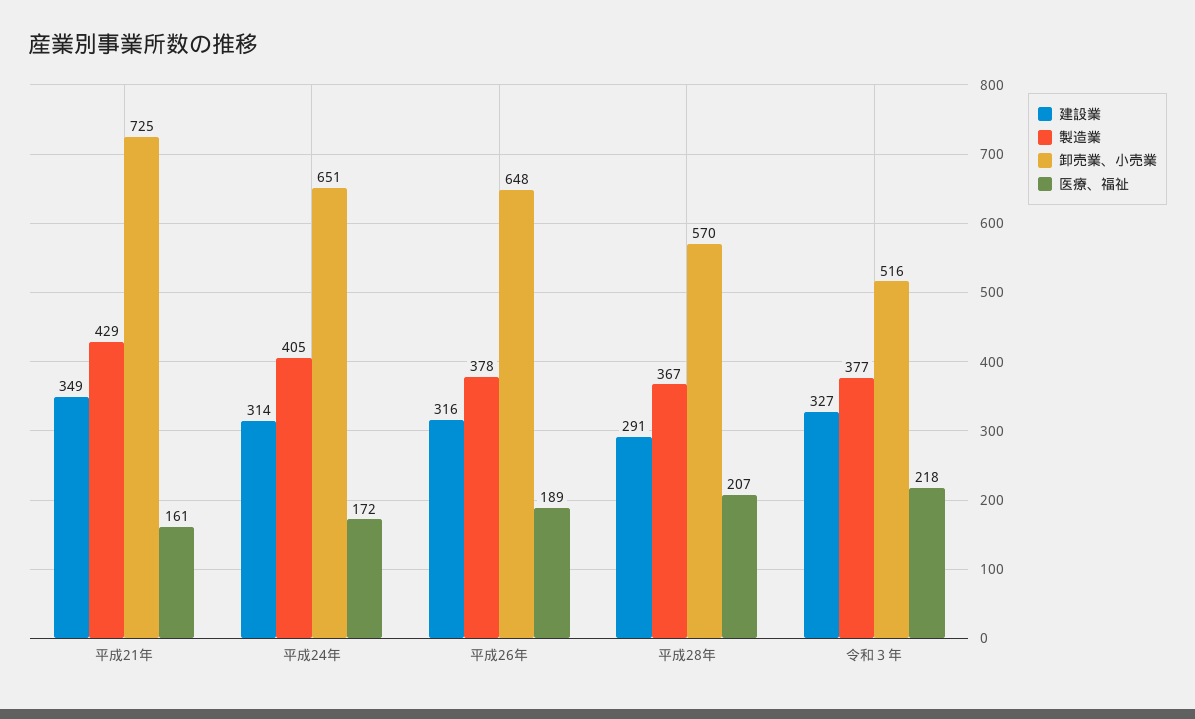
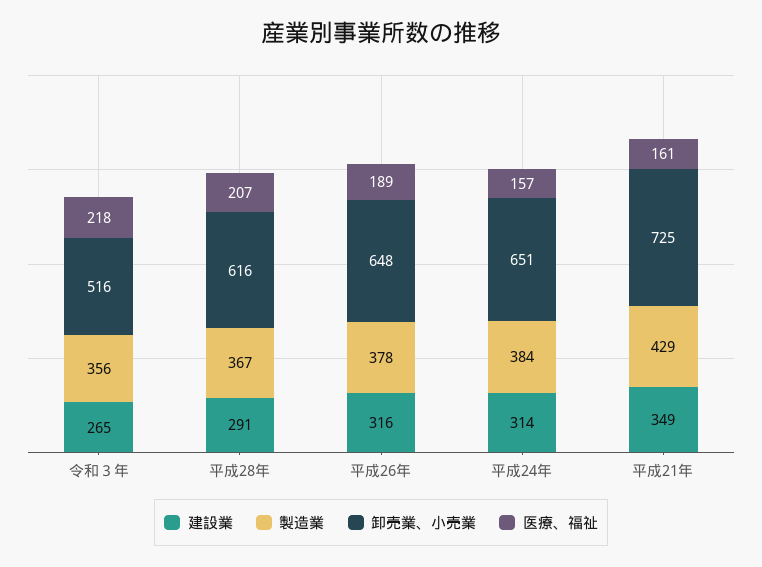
製造業, 平成24年: 405 -> 384
医療、福祉, 平成24年: 172 -> 157
卸売業、小売業, 平成28年: 570 -> 616
建設業, 令和３年: 327 -> 265
製造業, 令和３年: 377 -> 356

